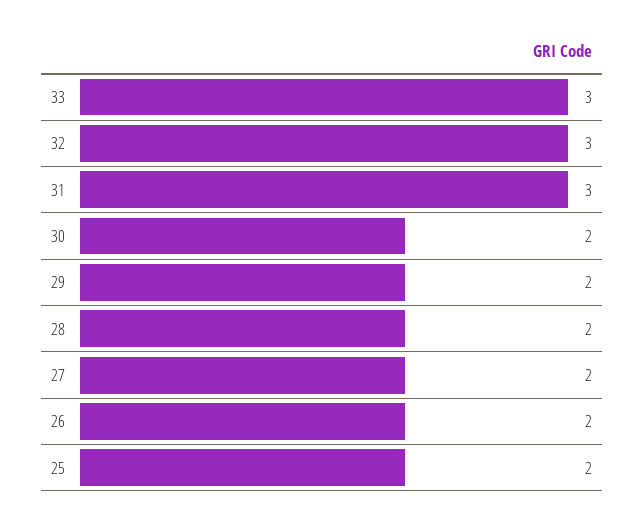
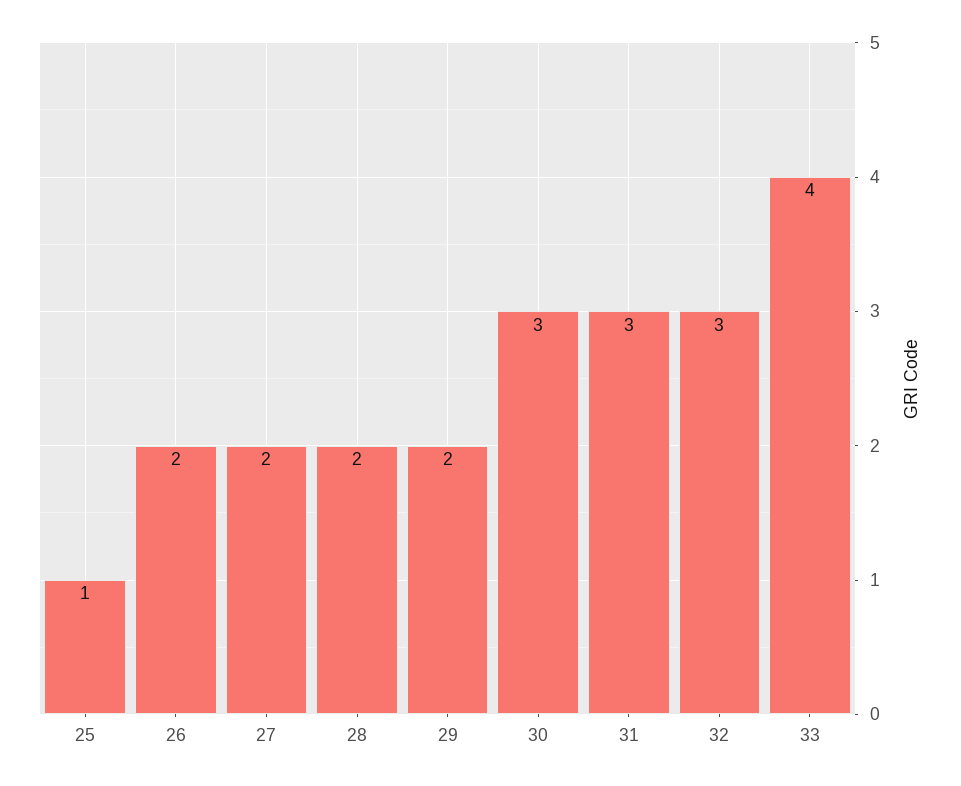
33: 3 -> 4
30: 2 -> 3
25: 2 -> 1

